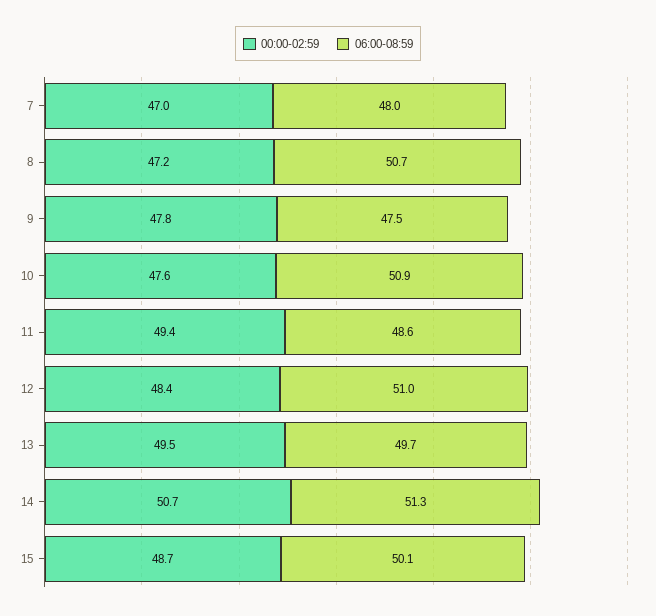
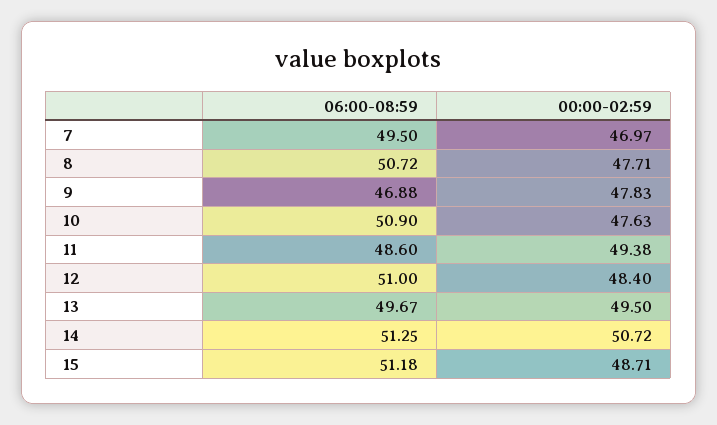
06:00-08:59, 7: 48 -> 49.5
00:00-02:59, 8: 47.2 -> 47.71
06:00-08:59, 9: 47.5 -> 46.88
06:00-08:59, 15: 50.1 -> 51.18

